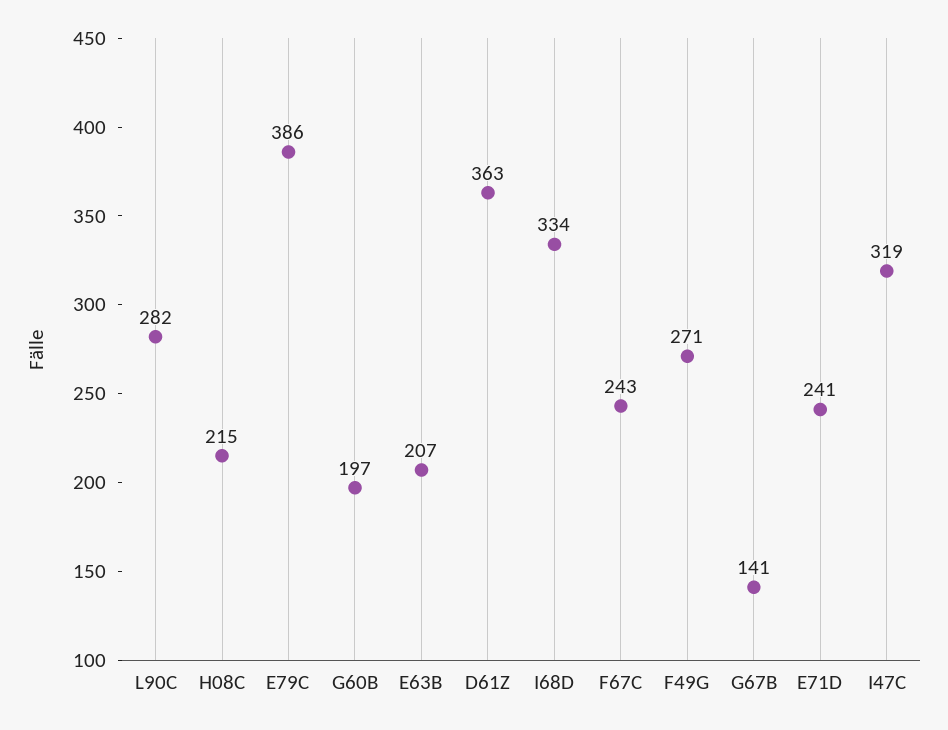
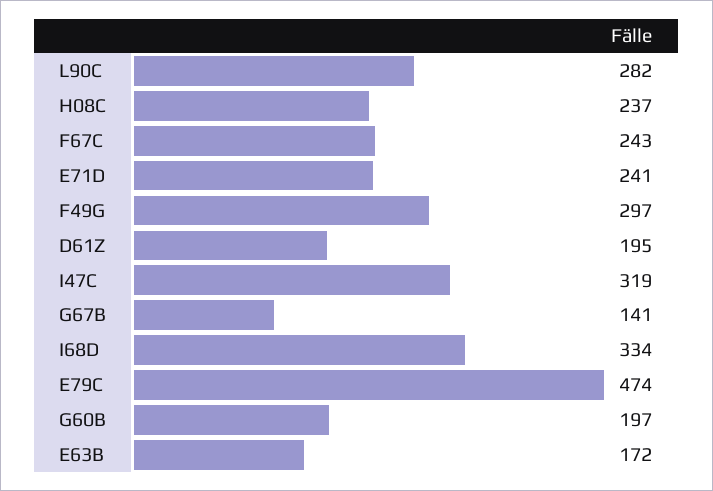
H08C: 215 -> 237
E79C: 386 -> 474
E63B: 207 -> 172
D61Z: 363 -> 195
F49G: 271 -> 297

